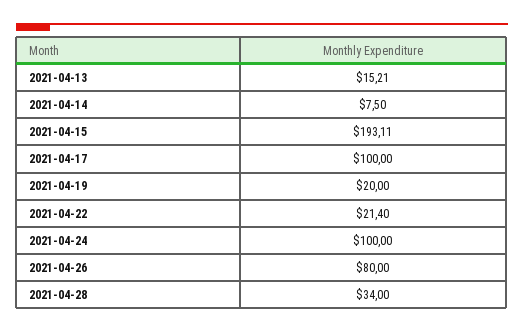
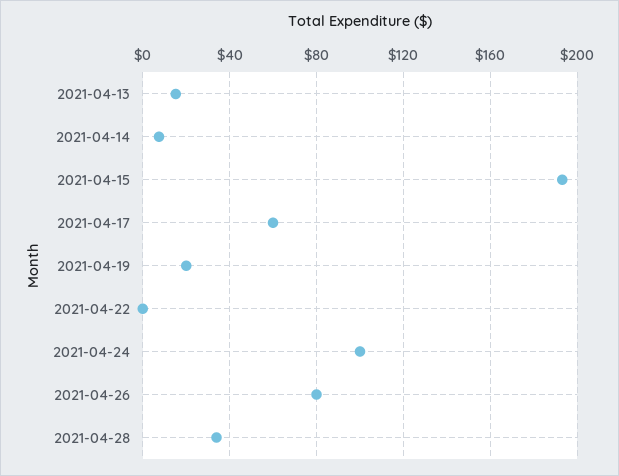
2021-04-17: 100 -> 60
2021-04-22: 21.4 -> 0

